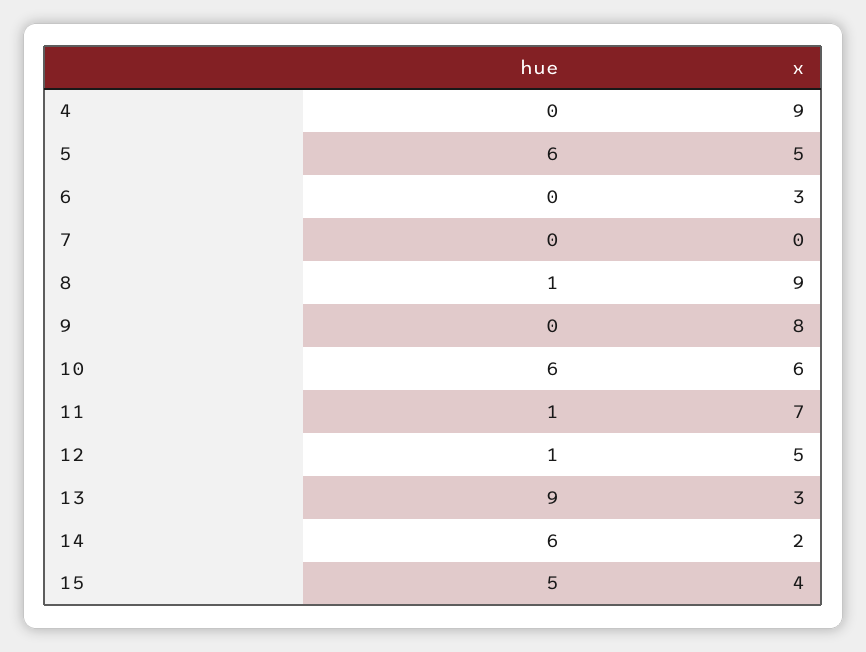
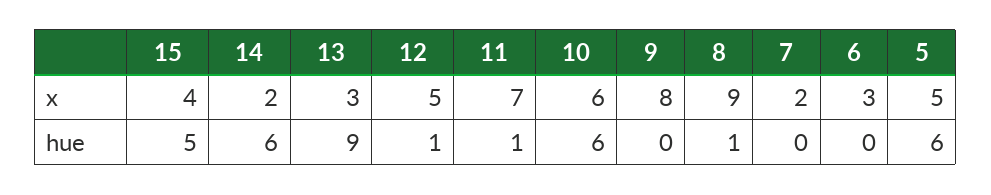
hue, 4: 0 -> none
x, 4: 9 -> none
x, 7: 0 -> 2

